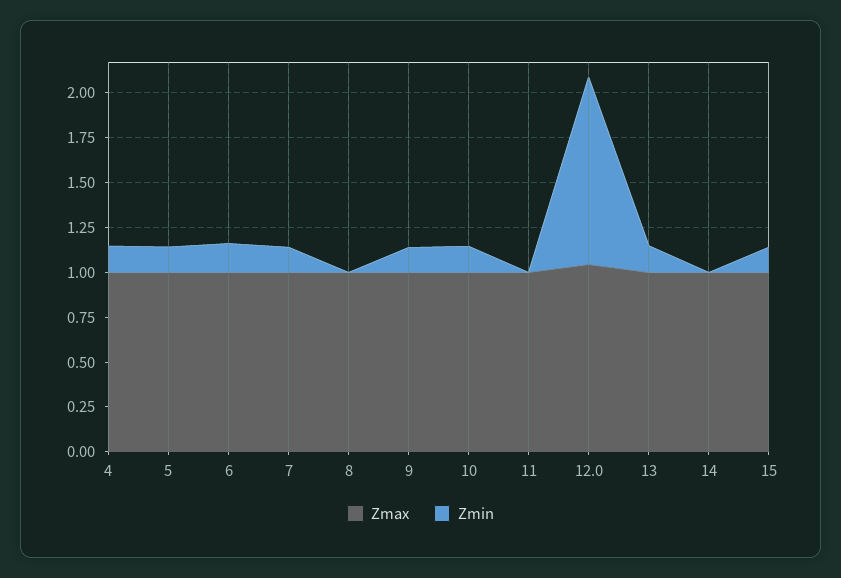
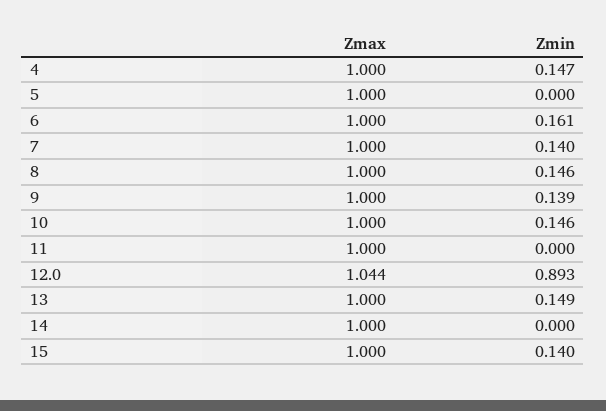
Zmin, 5: 0.15 -> 0
Zmin, 8: 0 -> 0.146
Zmin, 12.0: 1.05 -> 0.893

